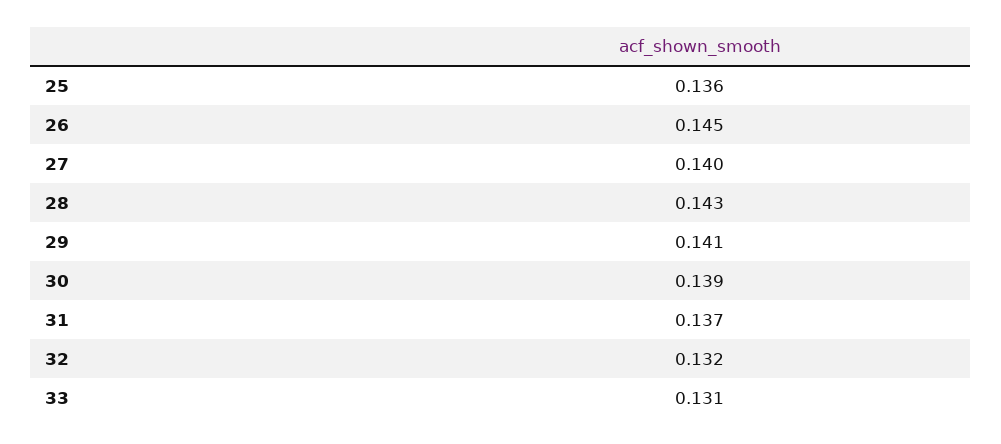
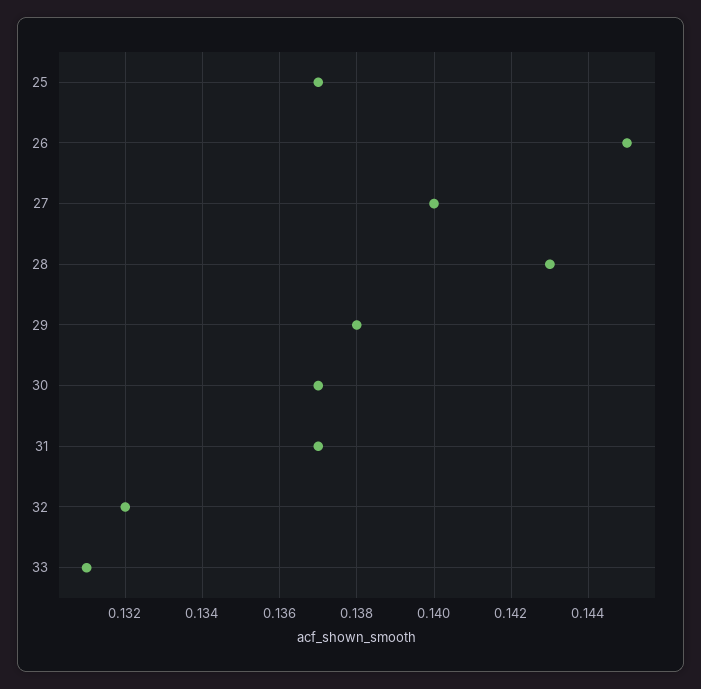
25: 0.136 -> 0.137
29: 0.141 -> 0.138
30: 0.139 -> 0.137

